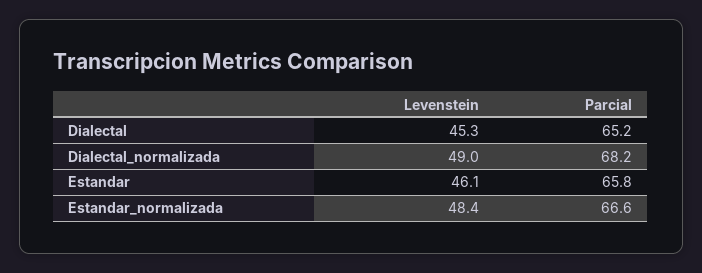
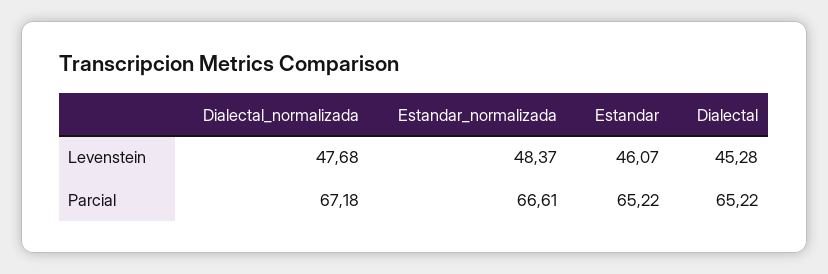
Levenstein, Dialectal_normalizada: 49 -> 47.68
Parcial, Dialectal_normalizada: 68.2 -> 67.18
Parcial, Estandar: 65.8 -> 65.22

